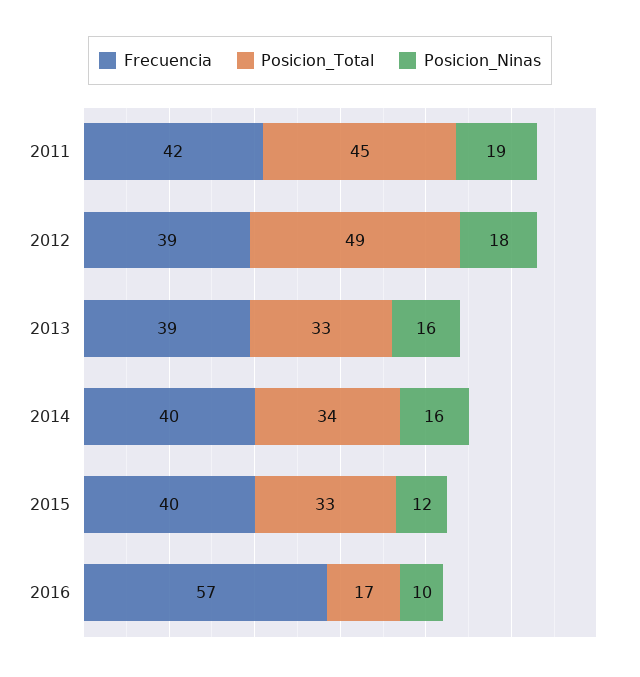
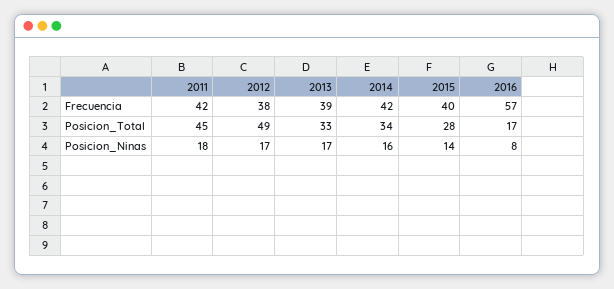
Posicion_Ninas, 2011: 19 -> 18
Frecuencia, 2012: 39 -> 38
Posicion_Ninas, 2012: 18 -> 17
Posicion_Ninas, 2013: 16 -> 17
Frecuencia, 2014: 40 -> 42
Posicion_Total, 2015: 33 -> 28
Posicion_Ninas, 2015: 12 -> 14
Posicion_Ninas, 2016: 10 -> 8

